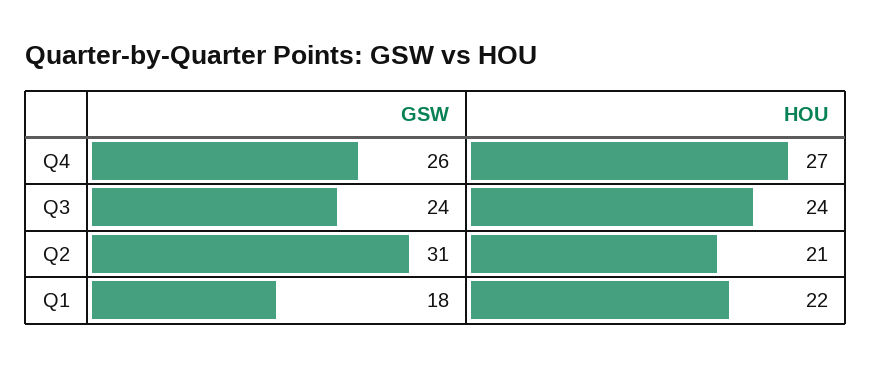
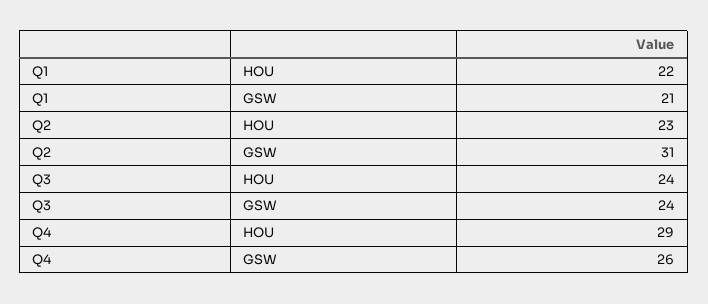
HOU, Q4: 27 -> 29
HOU, Q2: 21 -> 23
GSW, Q1: 18 -> 21

